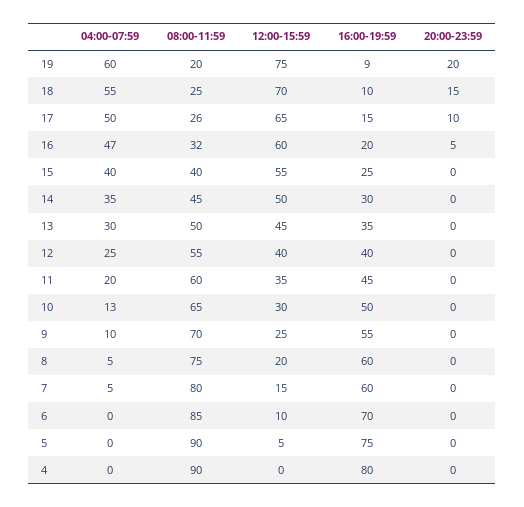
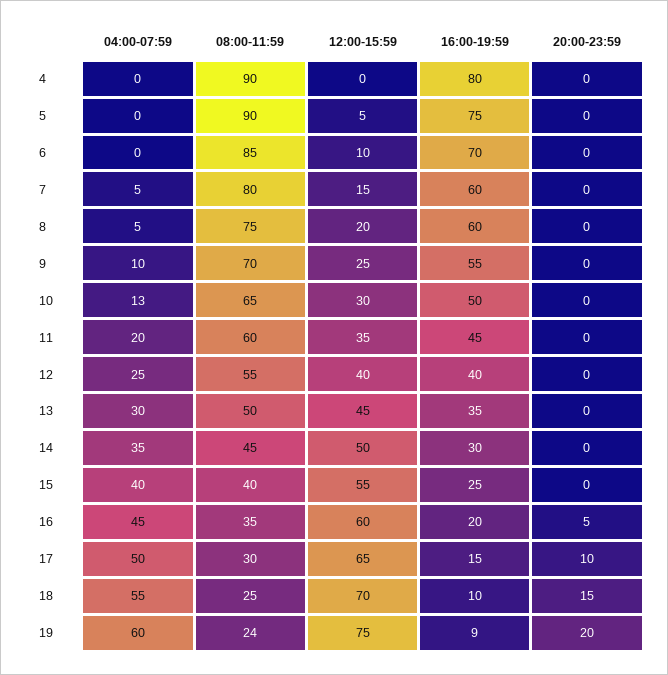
08:00-11:59, 19: 20 -> 24
08:00-11:59, 17: 26 -> 30
04:00-07:59, 16: 47 -> 45
08:00-11:59, 16: 32 -> 35

